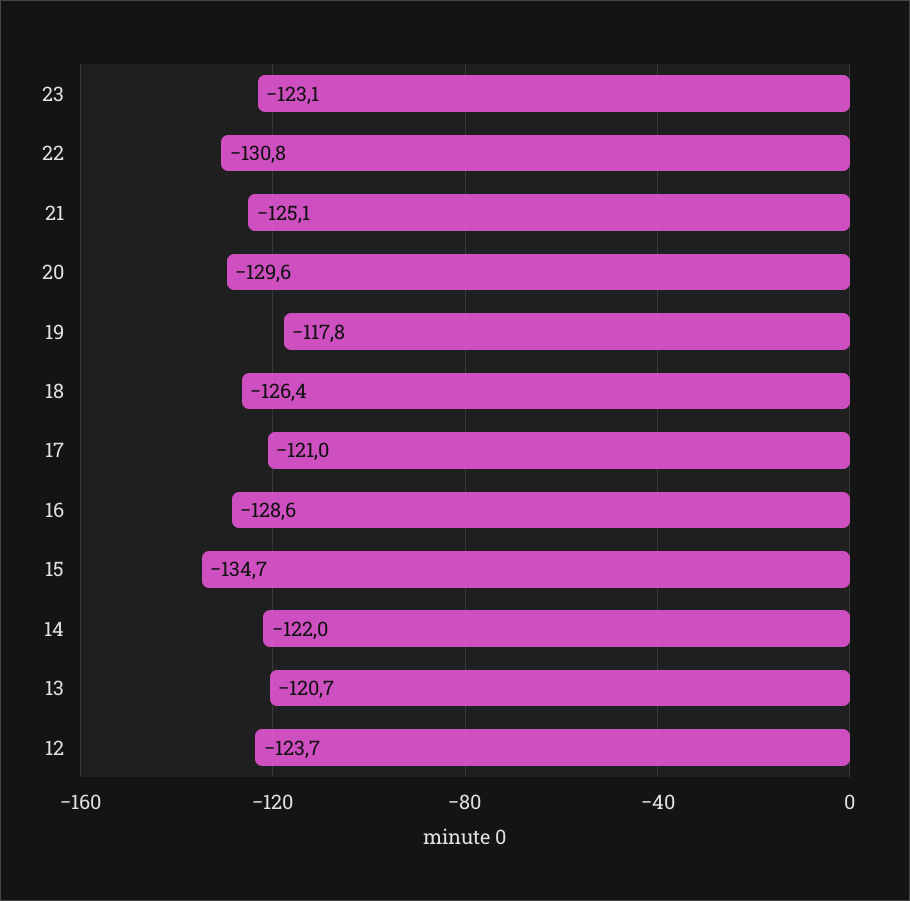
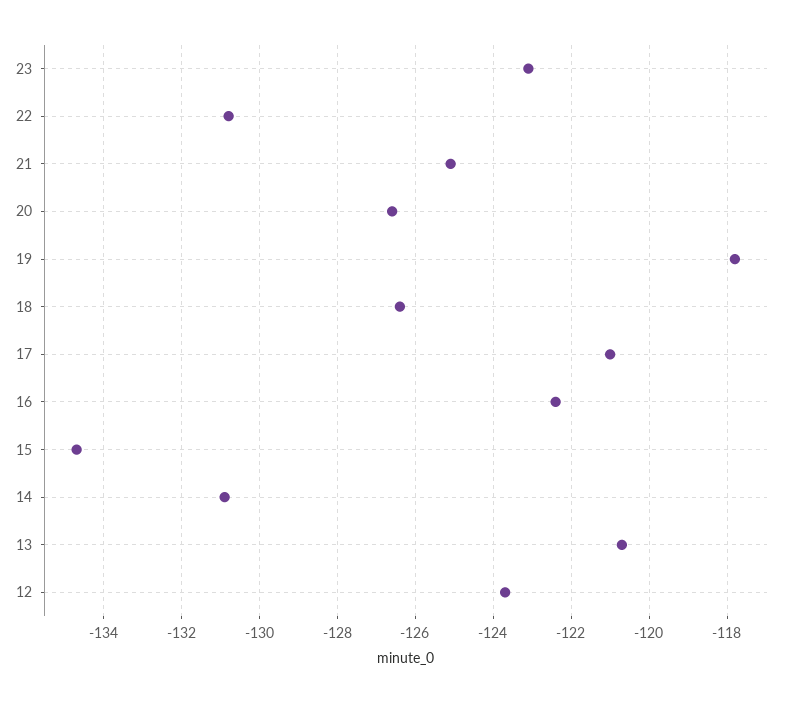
20: -129.6 -> -126.5
16: -128.6 -> -122.5
14: -122 -> -131

